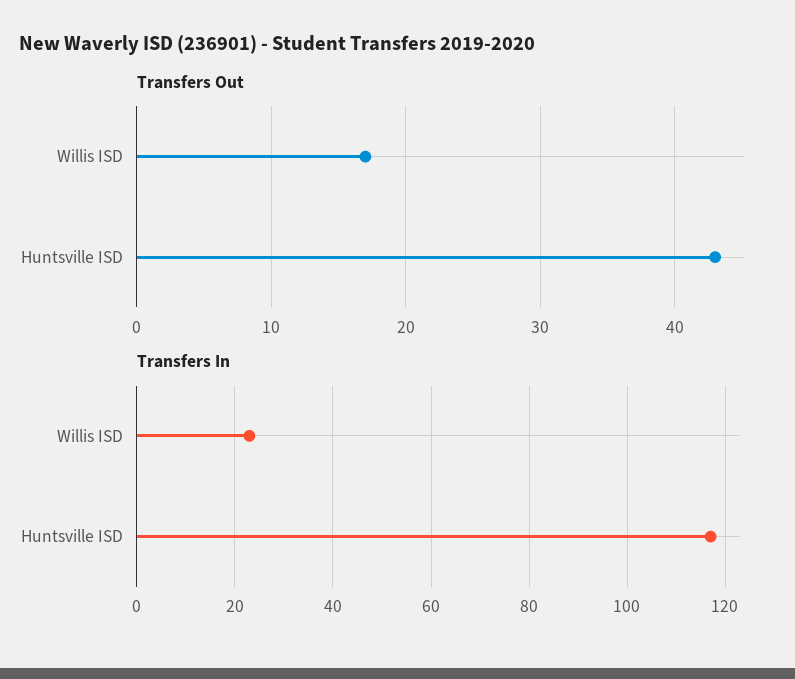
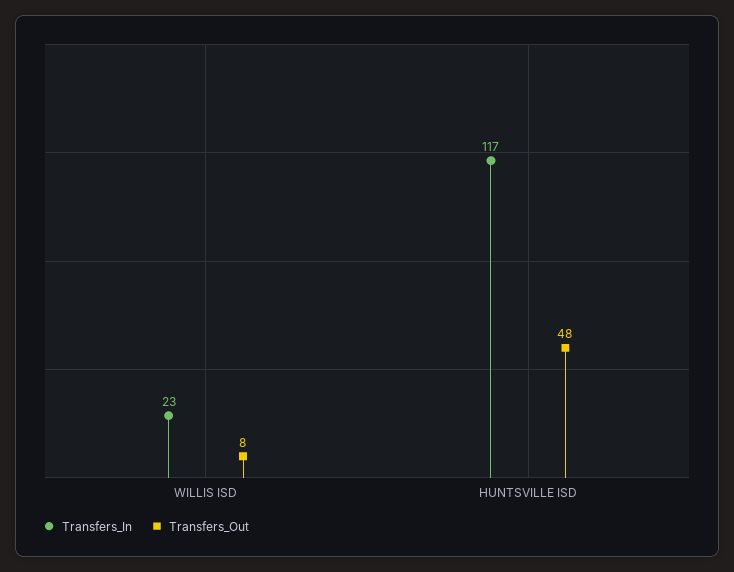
Transfers Out, Willis ISD: 17 -> 8
Transfers Out, Huntsville ISD: 43 -> 48

